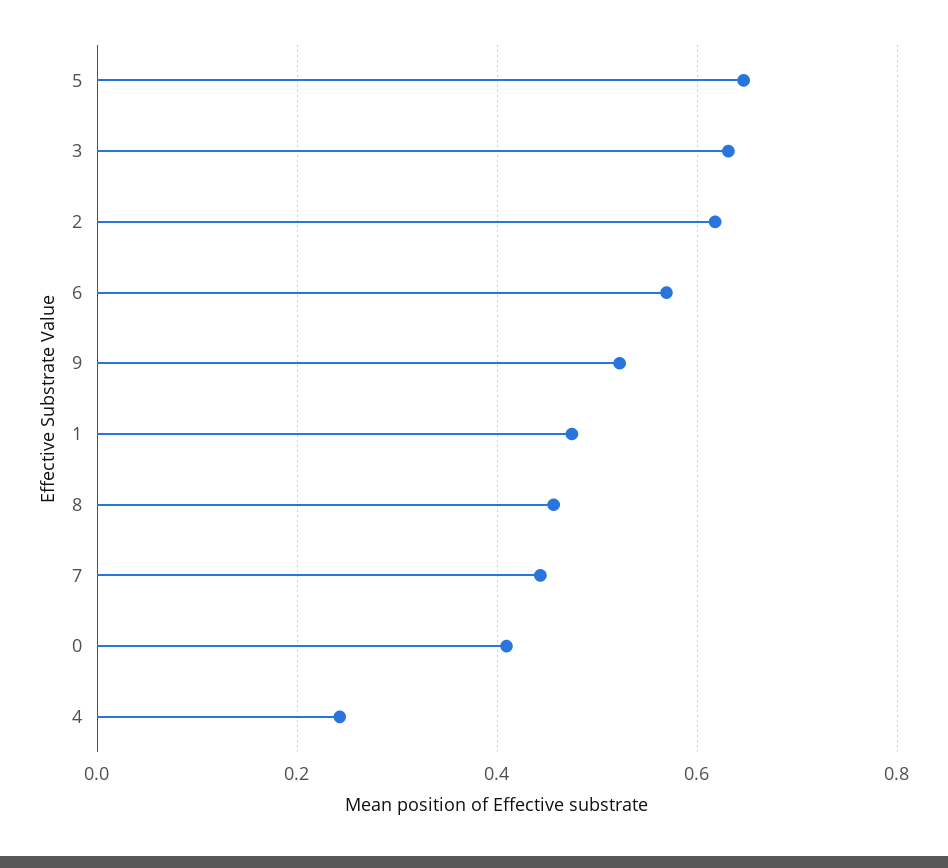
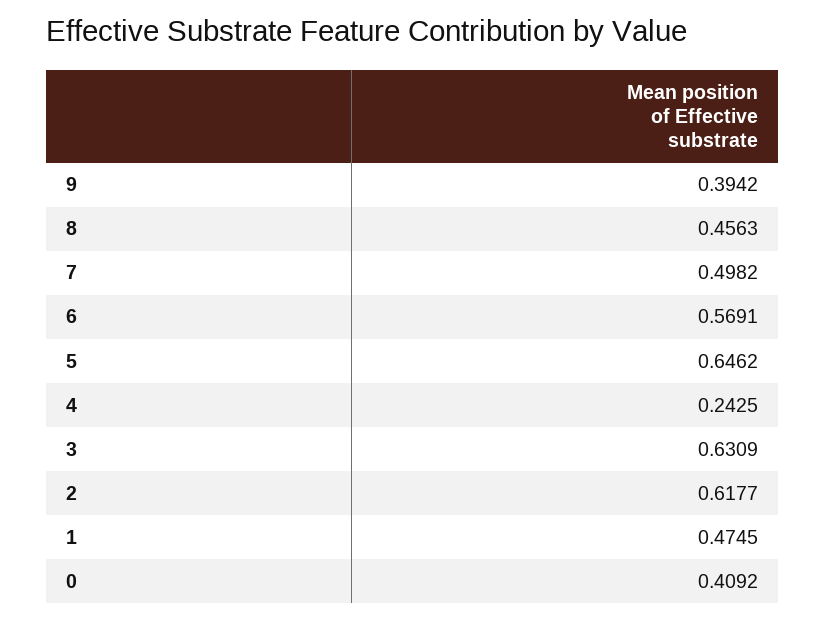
9: 0.52 -> 0.3942
7: 0.44 -> 0.4982

